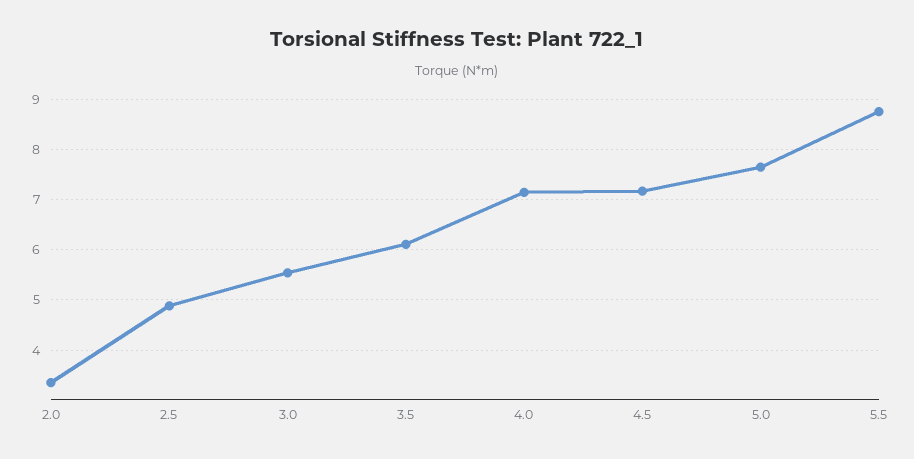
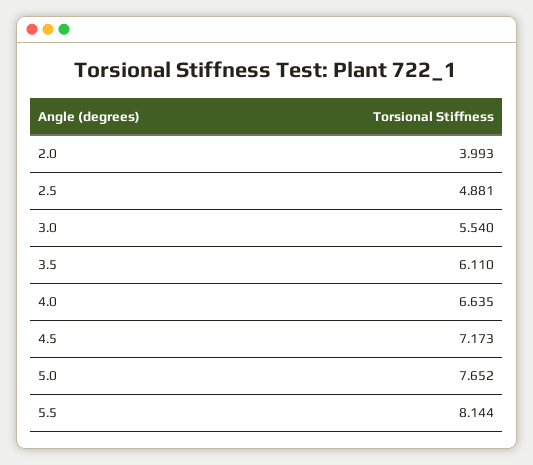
2.0: 3.4 -> 3.993
4.0: 7.2 -> 6.635
5.5: 8.8 -> 8.144

